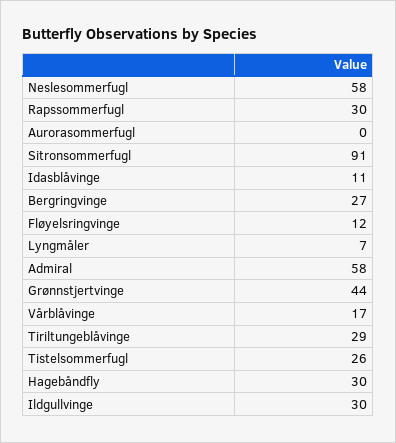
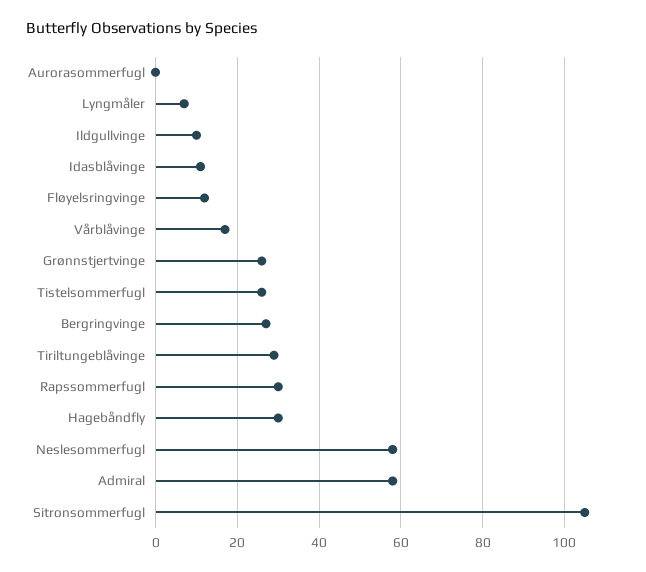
Sitronsommerfugl: 91 -> 105
Grønnstjertvinge: 44 -> 25
Ildgullvinge: 30 -> 10

